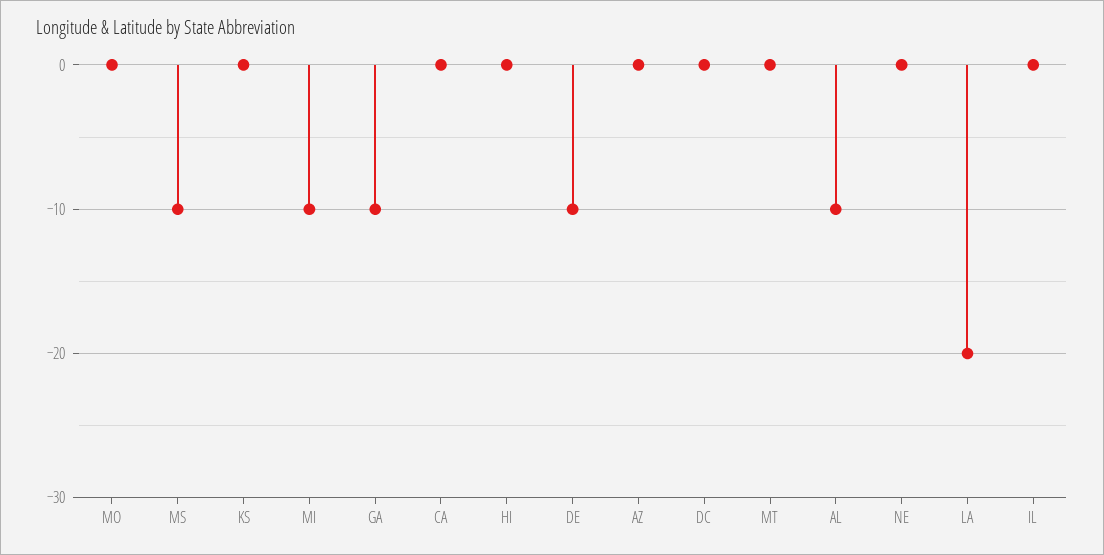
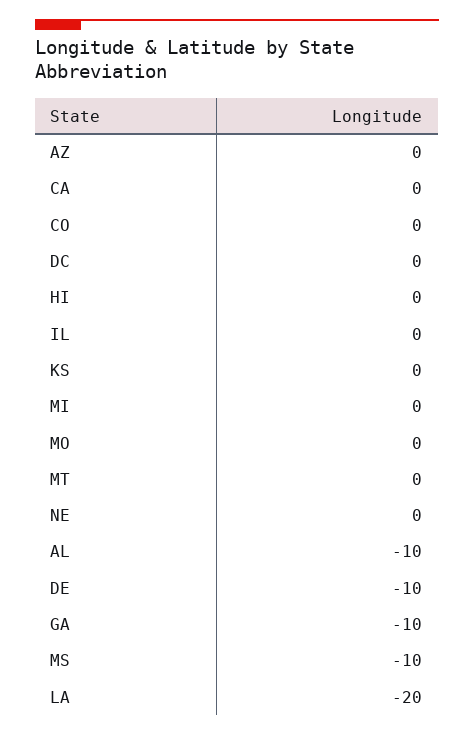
MI: -10 -> 0
CO: none -> 0

